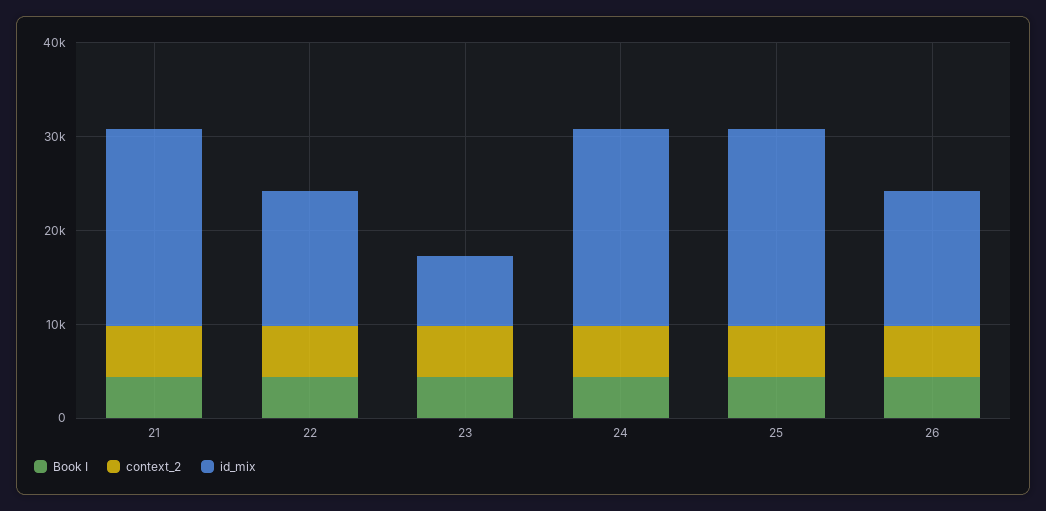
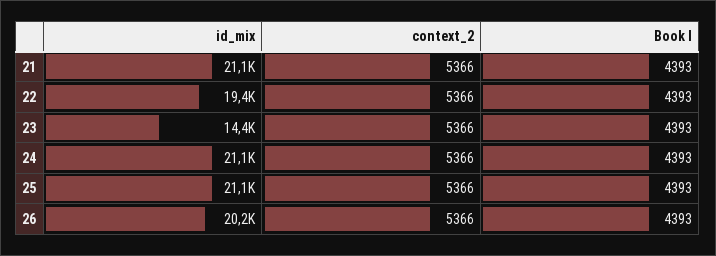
id_mix, 22: 14000 -> 19400
id_mix, 23: 8000 -> 14400
id_mix, 26: 14000 -> 20200

